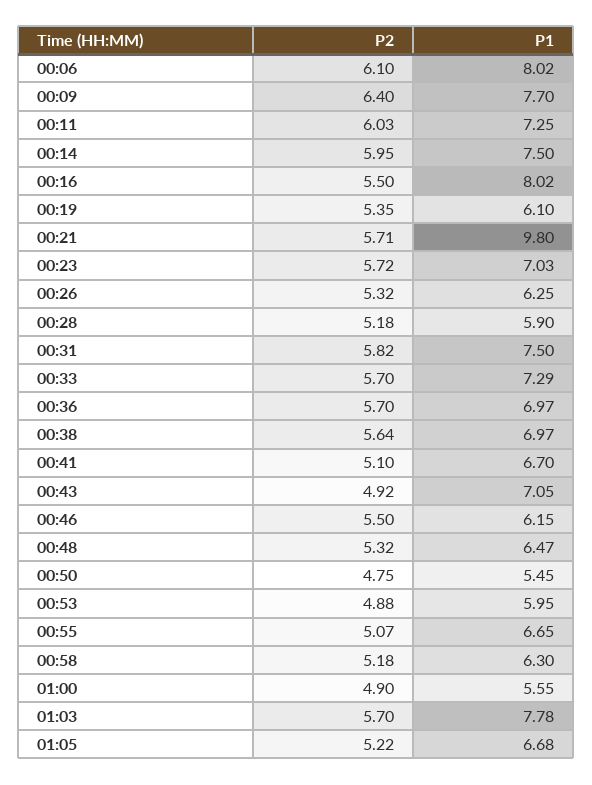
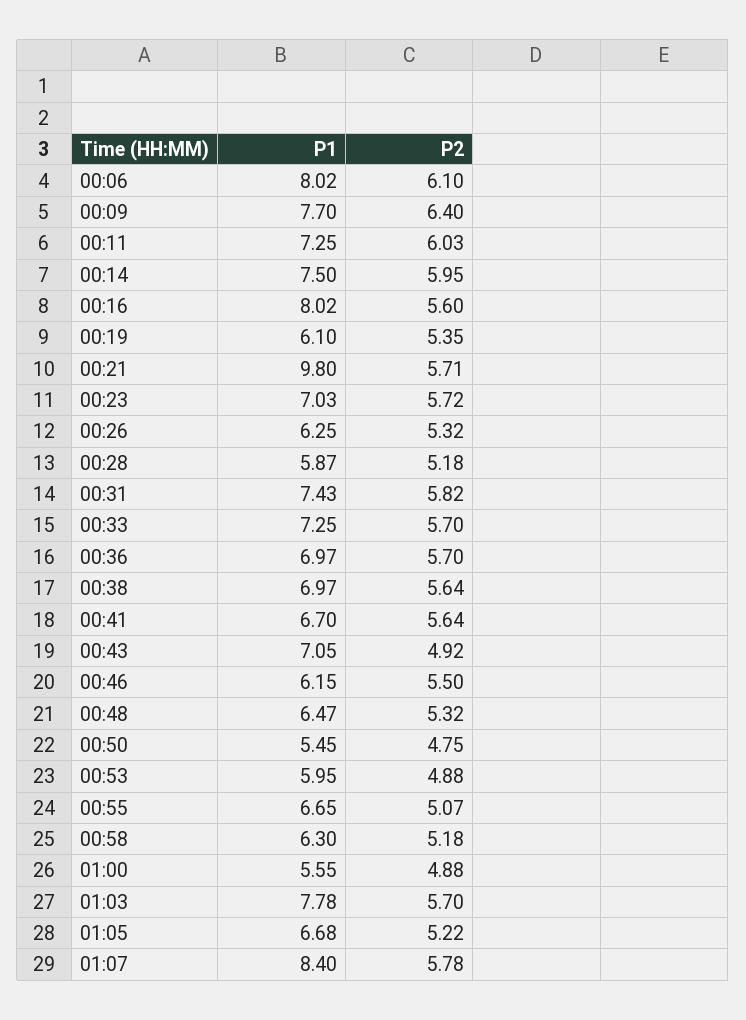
P2, 00:16: 5.5 -> 5.6
P1, 00:28: 5.9 -> 5.87
P1, 00:31: 7.5 -> 7.43
P1, 00:33: 7.29 -> 7.25
P2, 00:41: 5.1 -> 5.64
P2, 01:00: 4.9 -> 4.88
P1, 01:07: none -> 8.4
P2, 01:07: none -> 5.78

